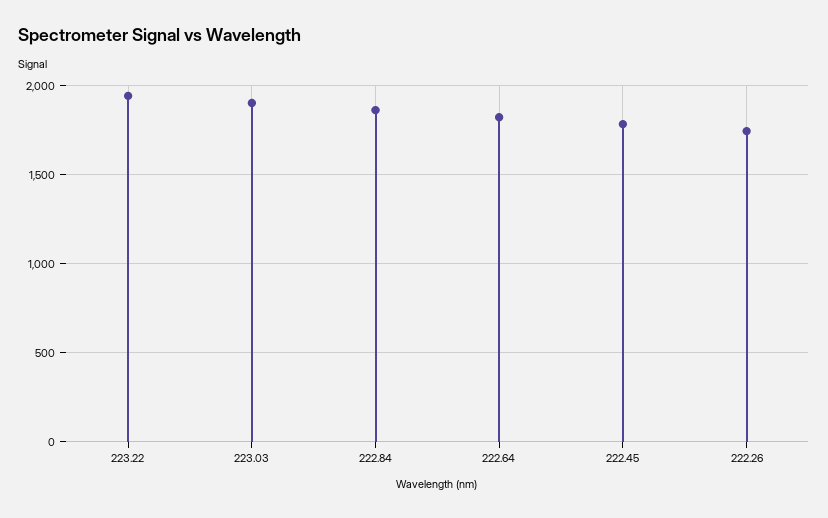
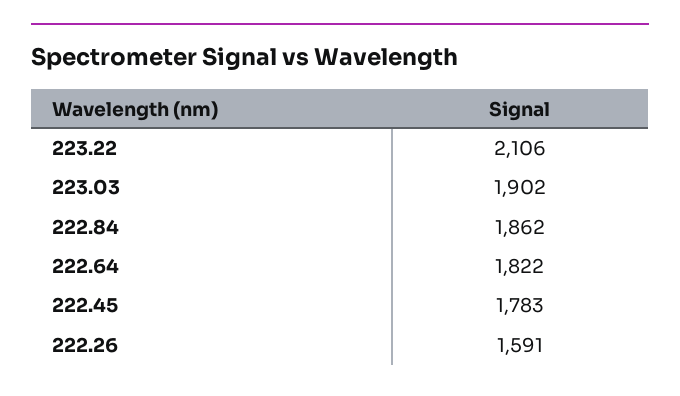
223.22: 1950 -> 2106
222.26: 1750 -> 1591

